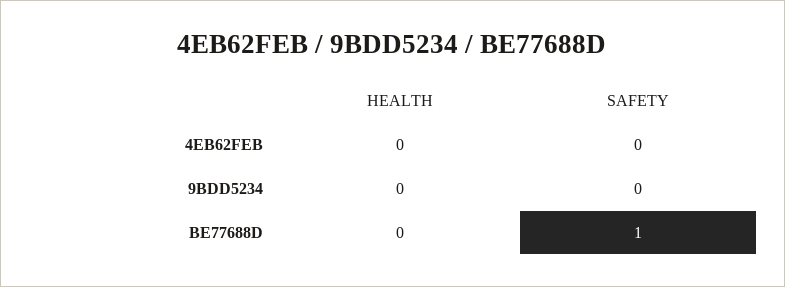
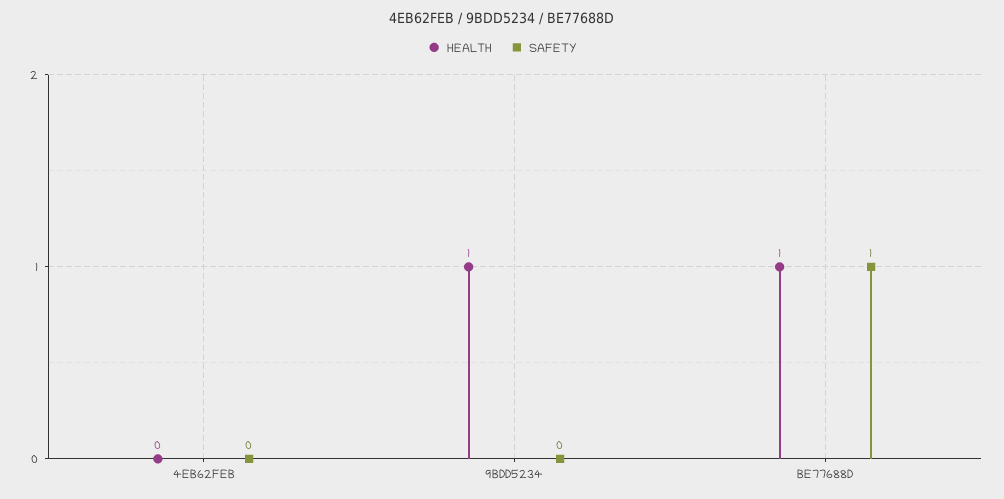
HEALTH, 9BDD5234: 0 -> 1
HEALTH, BE77688D: 0 -> 1

